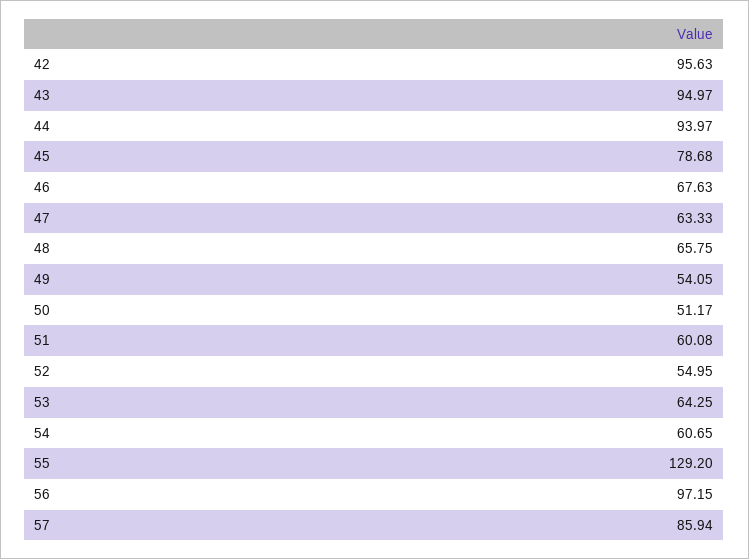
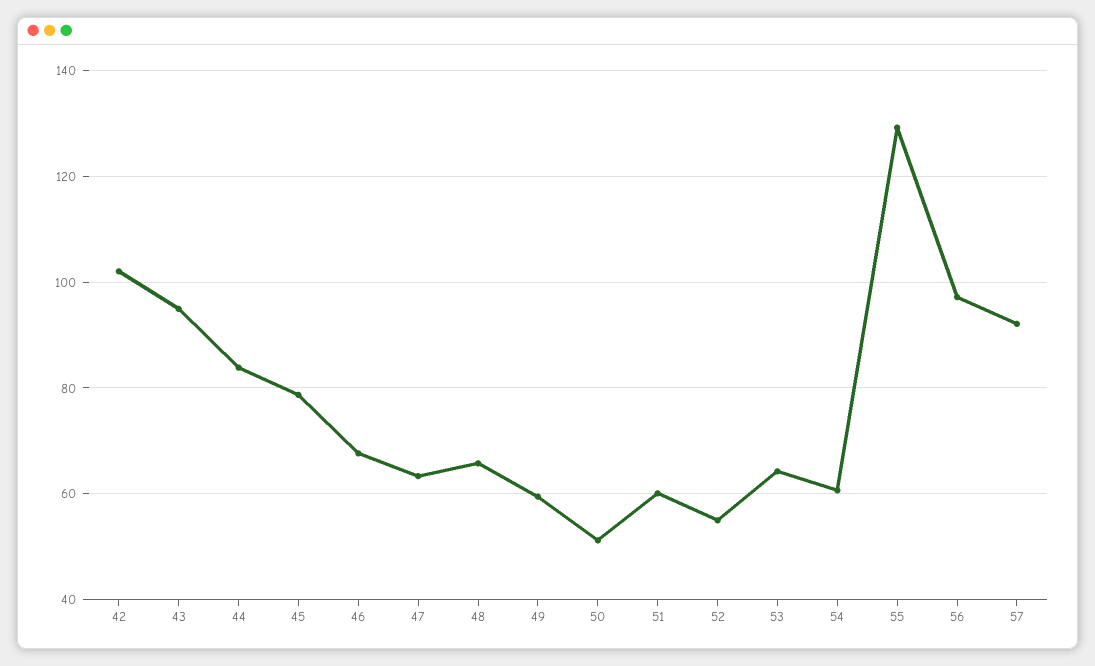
42: 95.63 -> 102
44: 93.97 -> 84
49: 54.05 -> 60
57: 85.94 -> 92

